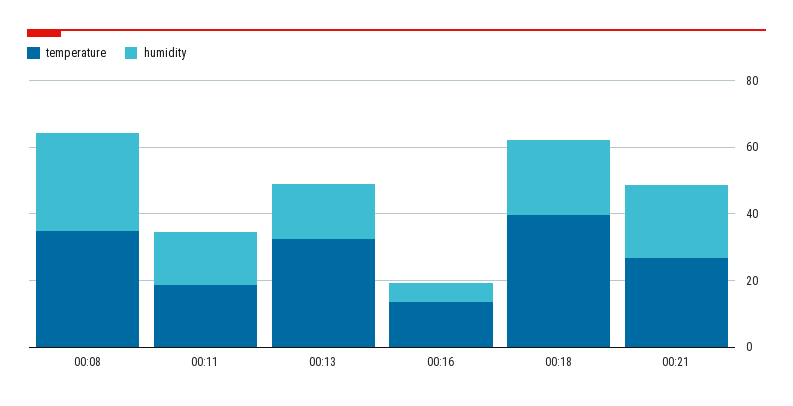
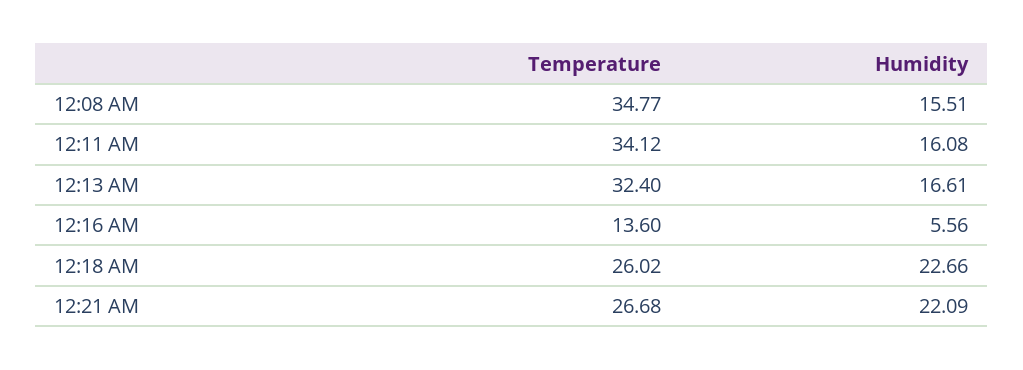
humidity, 00:08: 30 -> 15.51
temperature, 00:11: 20 -> 34.12
temperature, 00:18: 40 -> 26.02

